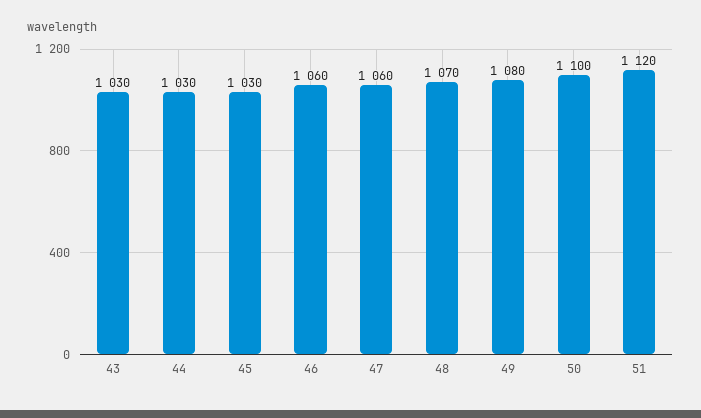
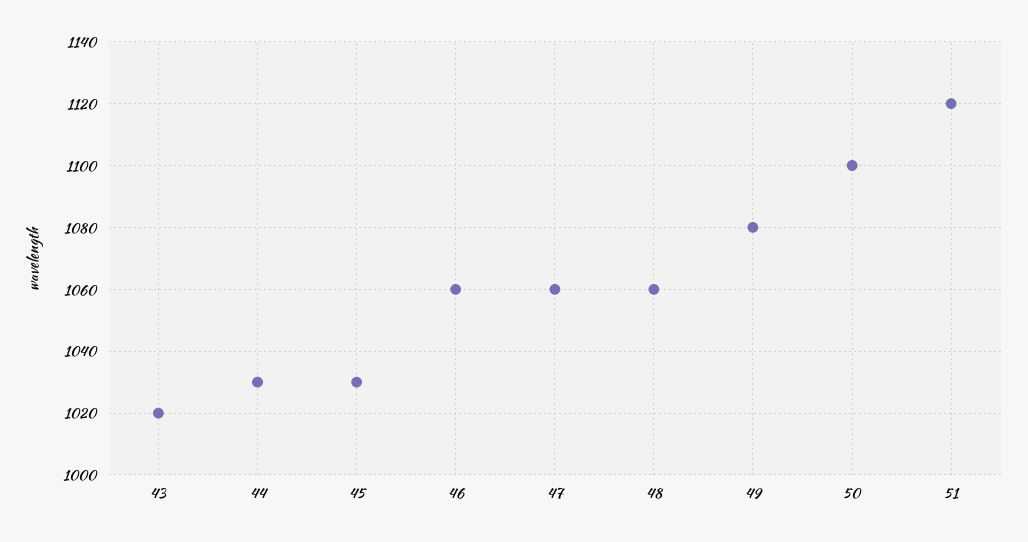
43: 1030 -> 1020
48: 1070 -> 1060

